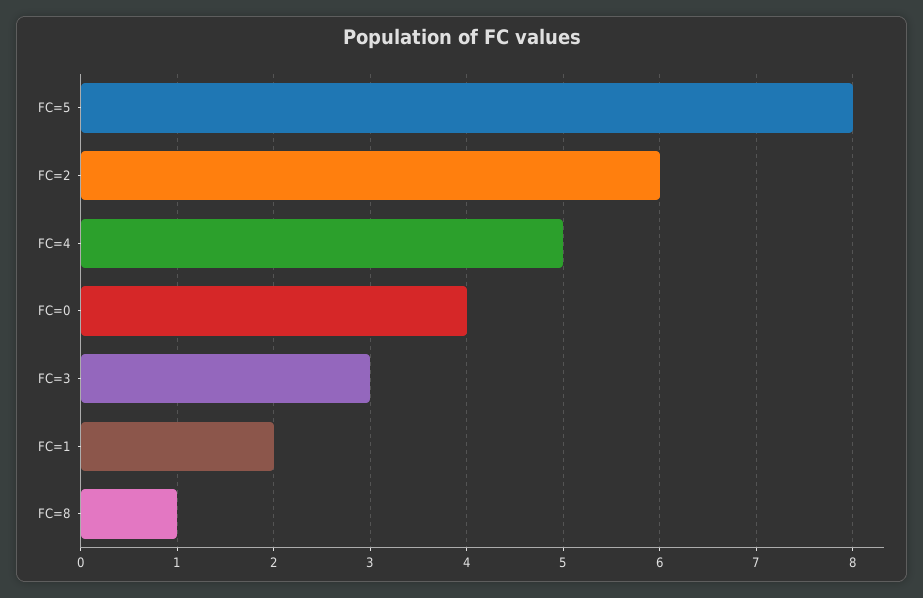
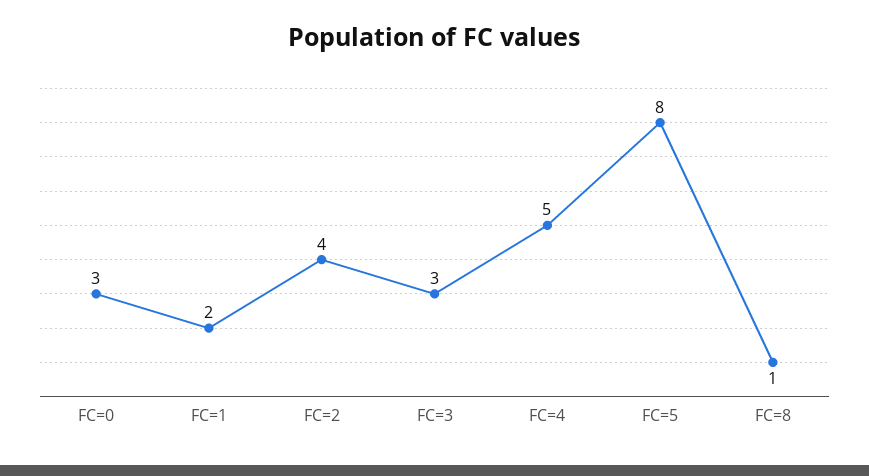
FC=2: 6 -> 4
FC=0: 4 -> 3

